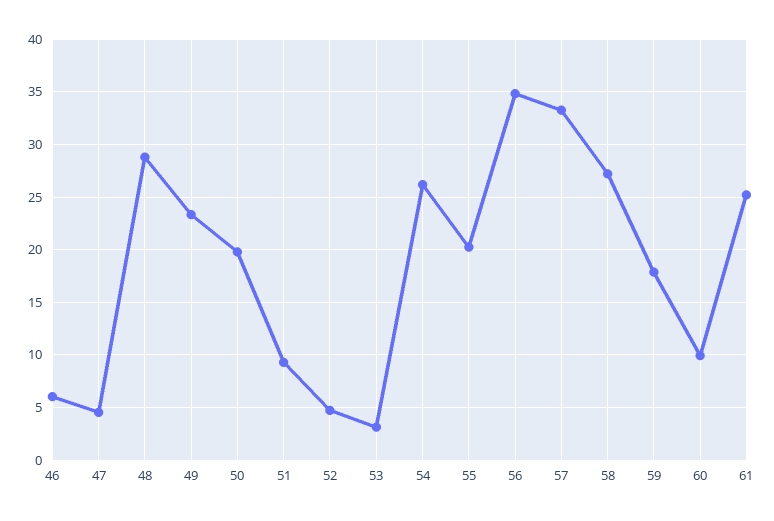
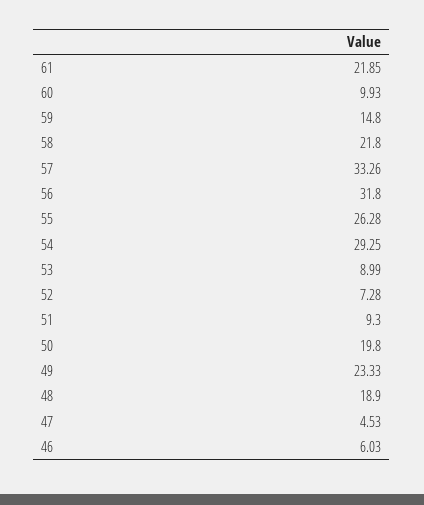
48: 29 -> 18.9
52: 5 -> 7.28
53: 3 -> 8.99
54: 26 -> 29.25
55: 20 -> 26.28
56: 35 -> 31.8
58: 27 -> 21.8
59: 18 -> 14.8
61: 25 -> 21.85

